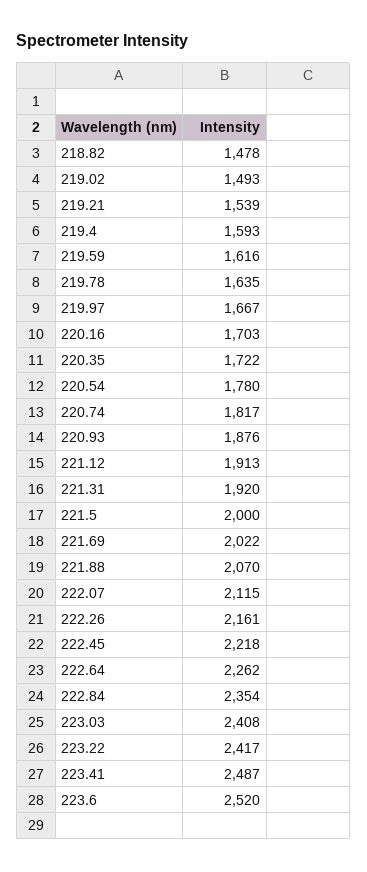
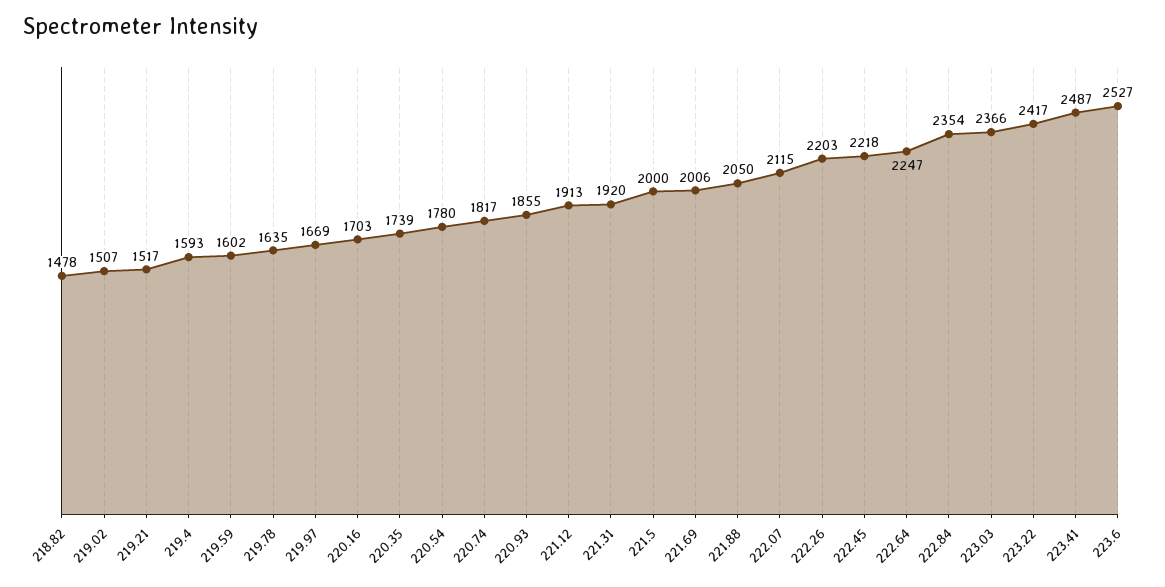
219.02: 1493 -> 1507
219.21: 1539 -> 1517
219.59: 1616 -> 1602
219.97: 1667 -> 1669
220.35: 1722 -> 1739
220.93: 1876 -> 1855
221.69: 2022 -> 2006
221.88: 2070 -> 2050
222.26: 2161 -> 2203
222.64: 2262 -> 2247
223.03: 2408 -> 2366
223.6: 2520 -> 2527

